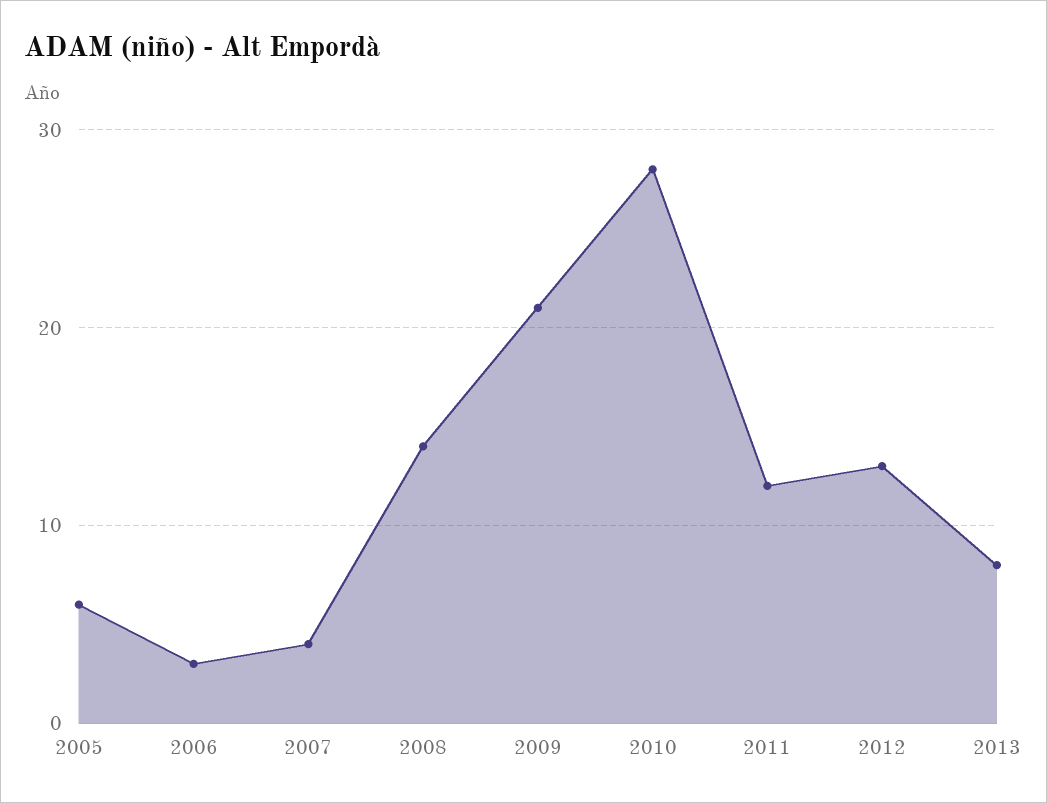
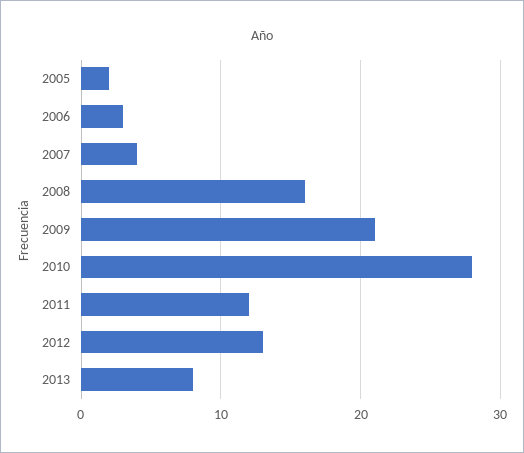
2005: 6 -> 2
2008: 14 -> 16

